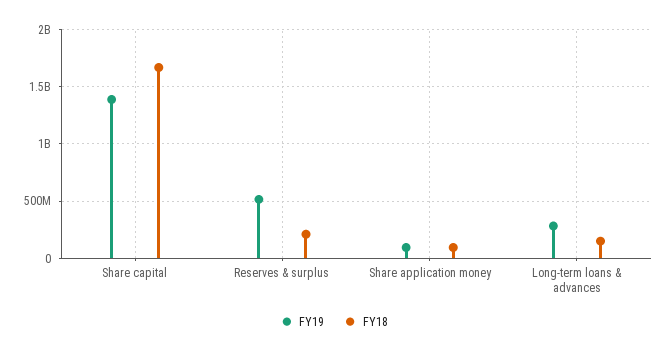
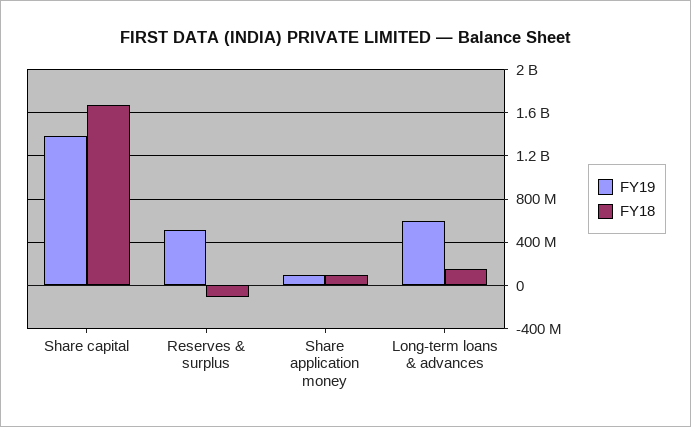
FY18, Reserves & surplus: 200000000 -> -100000000
FY19, Long-term loans & advances: 300000000 -> 600000000

